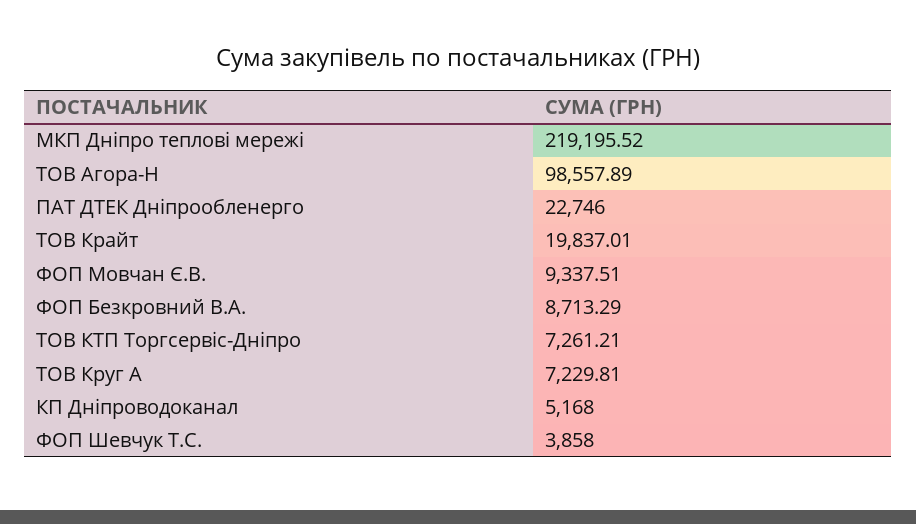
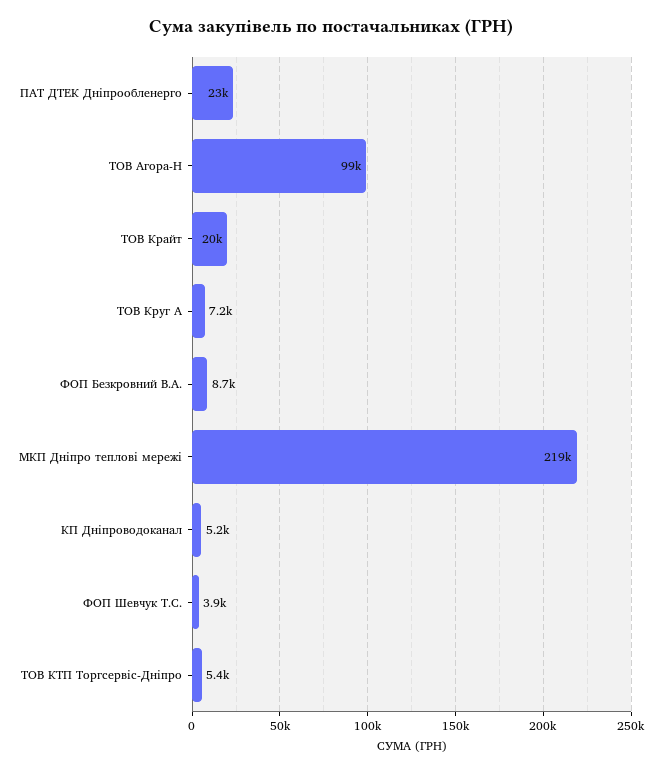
ФОП Мовчан Є.В.: 9337.51 -> none
ТОВ КТП Торгсервіс-Дніпро: 7261.21 -> 5400

